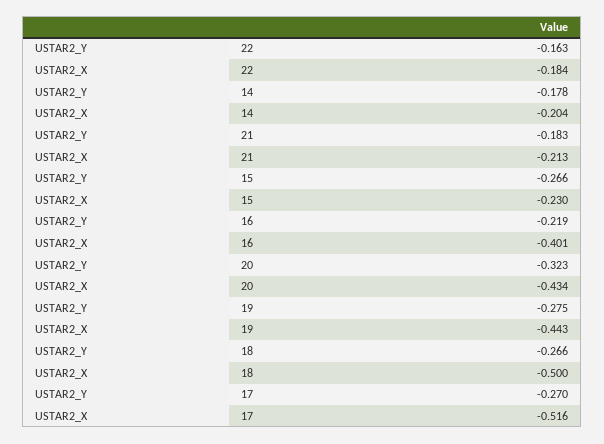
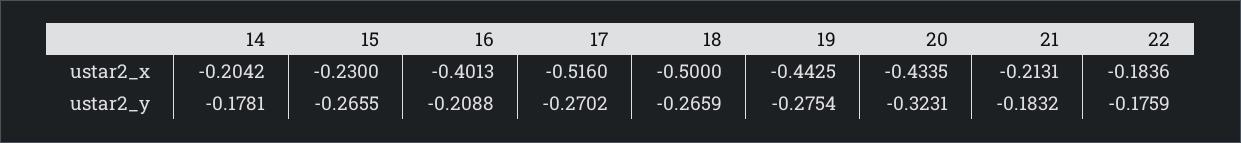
USTAR2_Y, 22: -0.163 -> -0.1759
USTAR2_Y, 16: -0.219 -> -0.2088

